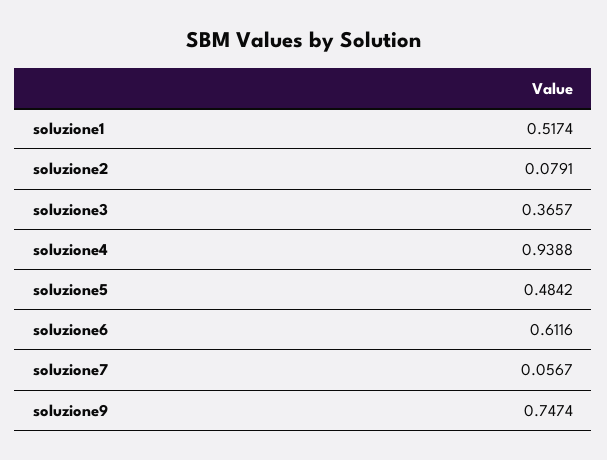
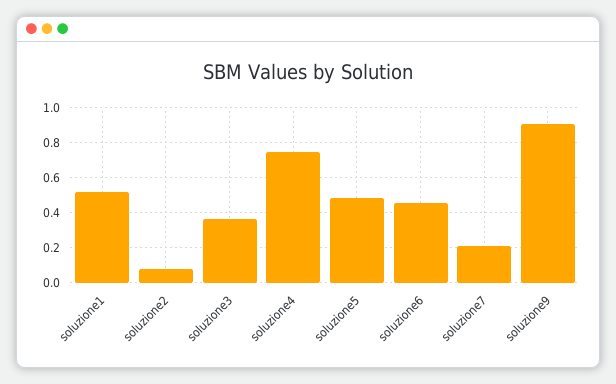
soluzione4: 0.9388 -> 0.75
soluzione6: 0.6116 -> 0.45
soluzione7: 0.0567 -> 0.2
soluzione9: 0.7474 -> 0.9

